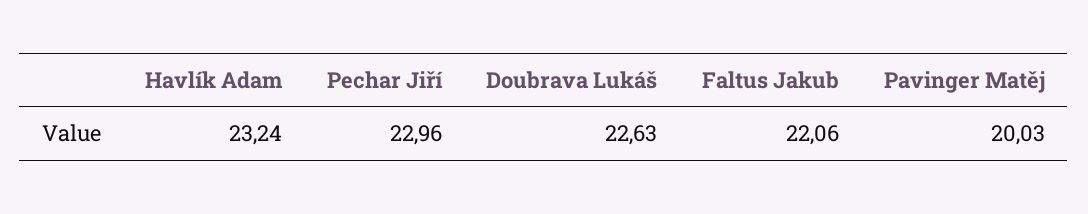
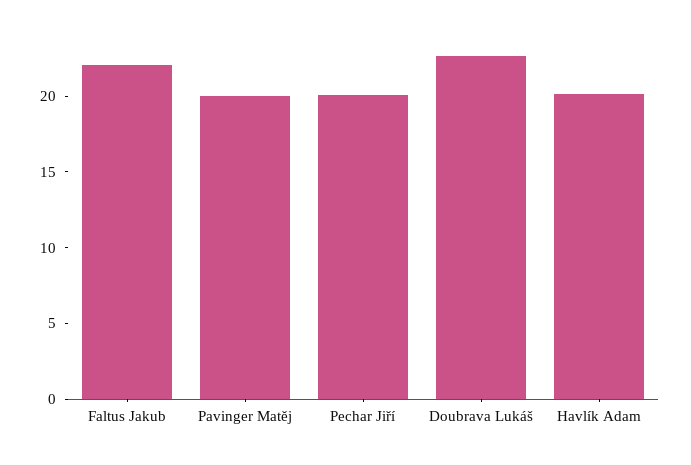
Havlík Adam: 23.24 -> 20
Pechar Jiří: 22.96 -> 20

